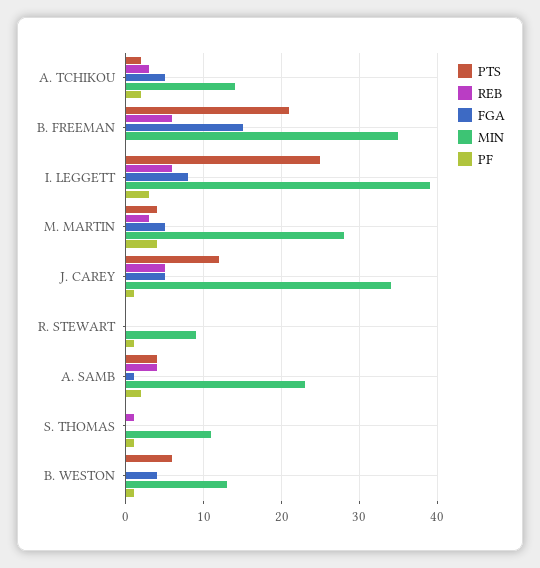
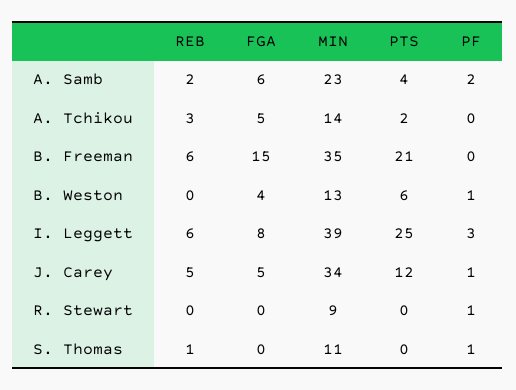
PF, A. TCHIKOU: 2 -> 0
PTS, M. MARTIN: 4 -> none
REB, M. MARTIN: 3 -> none
FGA, M. MARTIN: 5 -> none
MIN, M. MARTIN: 28 -> none
PF, M. MARTIN: 4 -> none
REB, A. SAMB: 4 -> 2
FGA, A. SAMB: 1 -> 6

